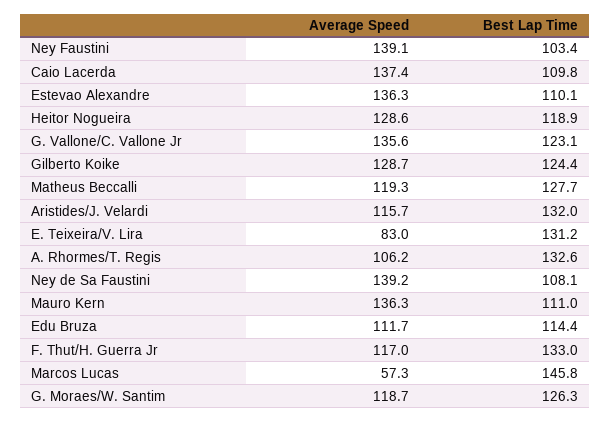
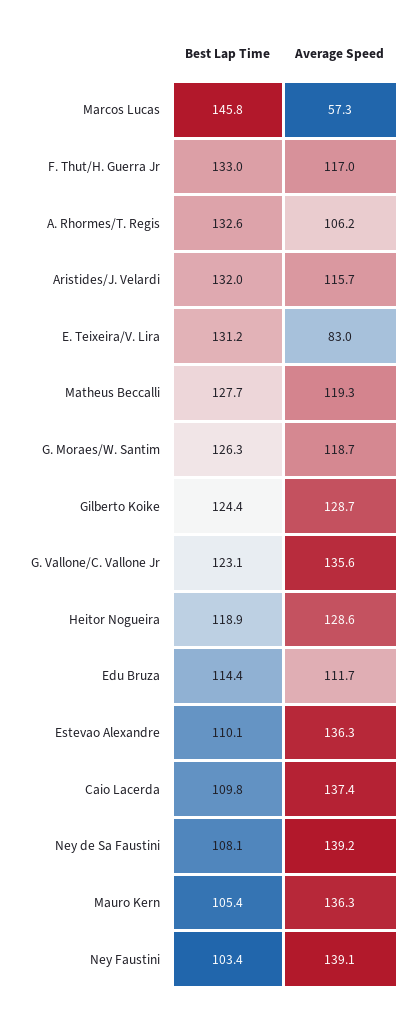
Best Lap Time, Mauro Kern: 111 -> 105.4

